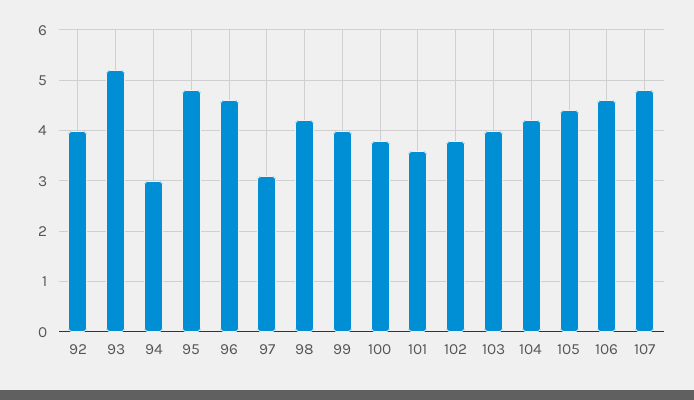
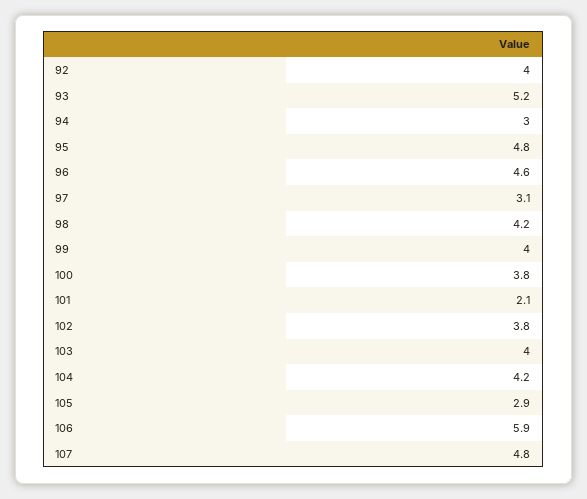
101: 3.5 -> 2.1
105: 4.5 -> 2.9
106: 4.5 -> 5.9

